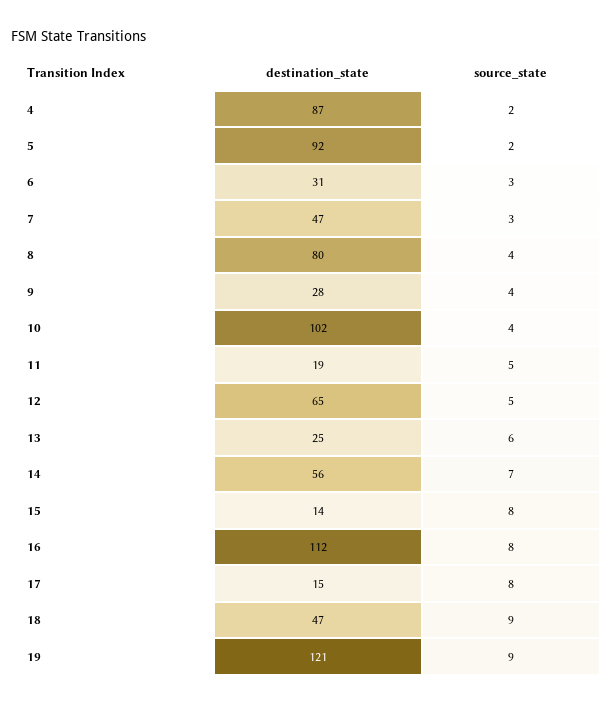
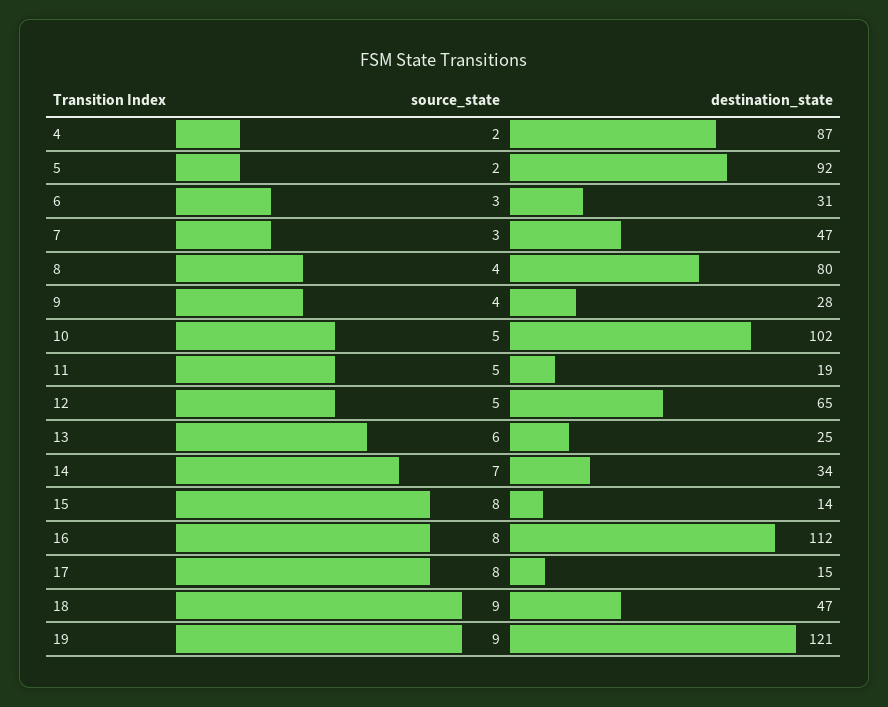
source_state, 10: 4 -> 5
destination_state, 14: 56 -> 34

